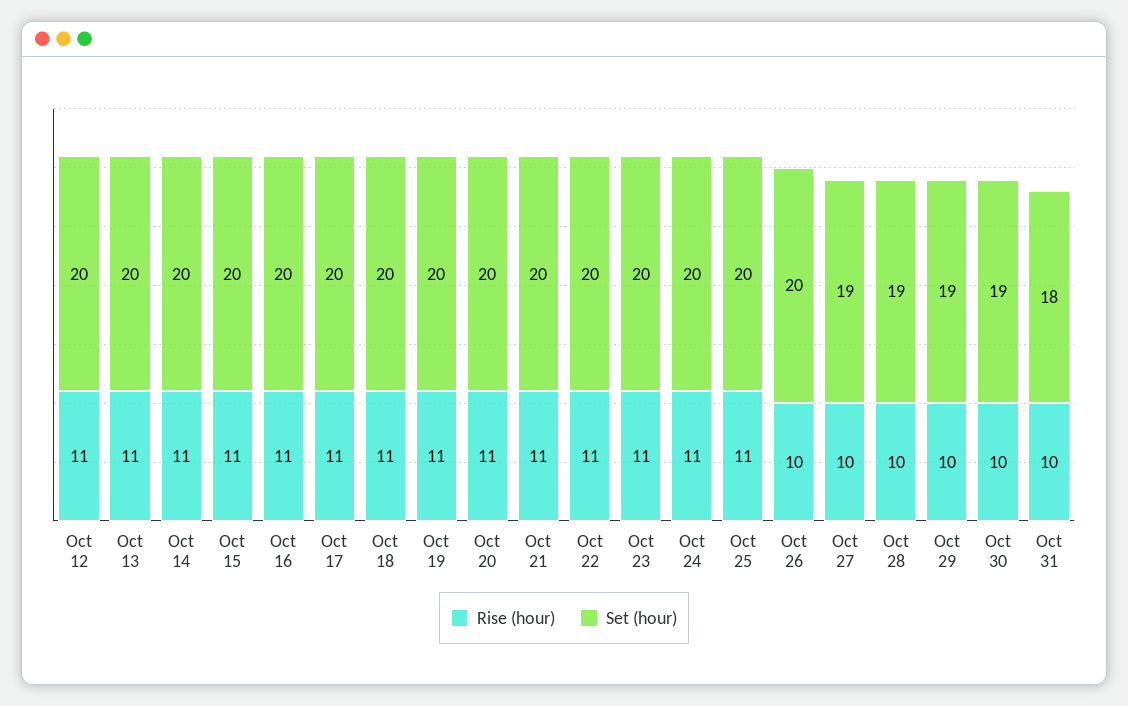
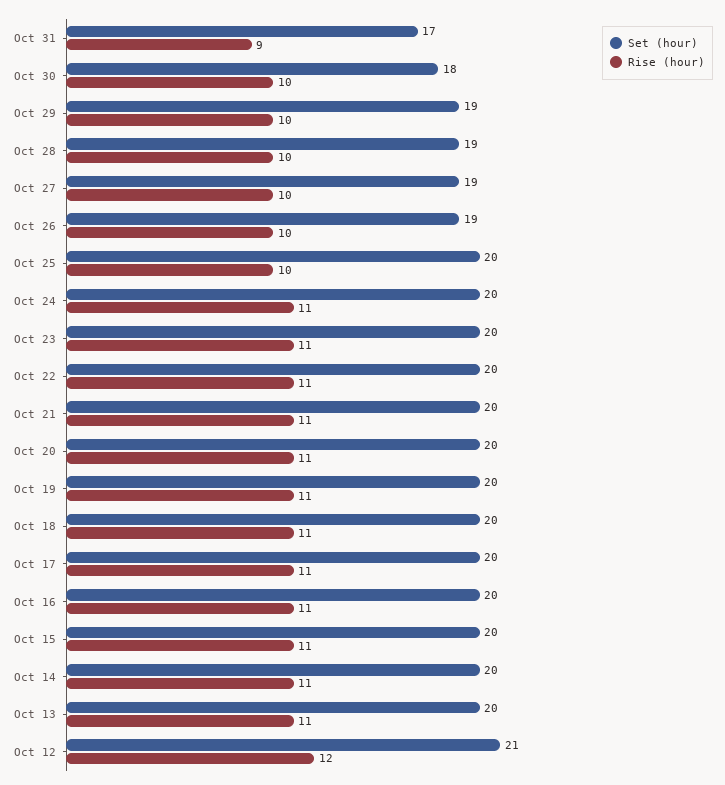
Rise (hour), Oct 12: 11 -> 12
Set (hour), Oct 12: 20 -> 21
Rise (hour), Oct 25: 11 -> 10
Set (hour), Oct 26: 20 -> 19
Set (hour), Oct 30: 19 -> 18
Rise (hour), Oct 31: 10 -> 9
Set (hour), Oct 31: 18 -> 17

